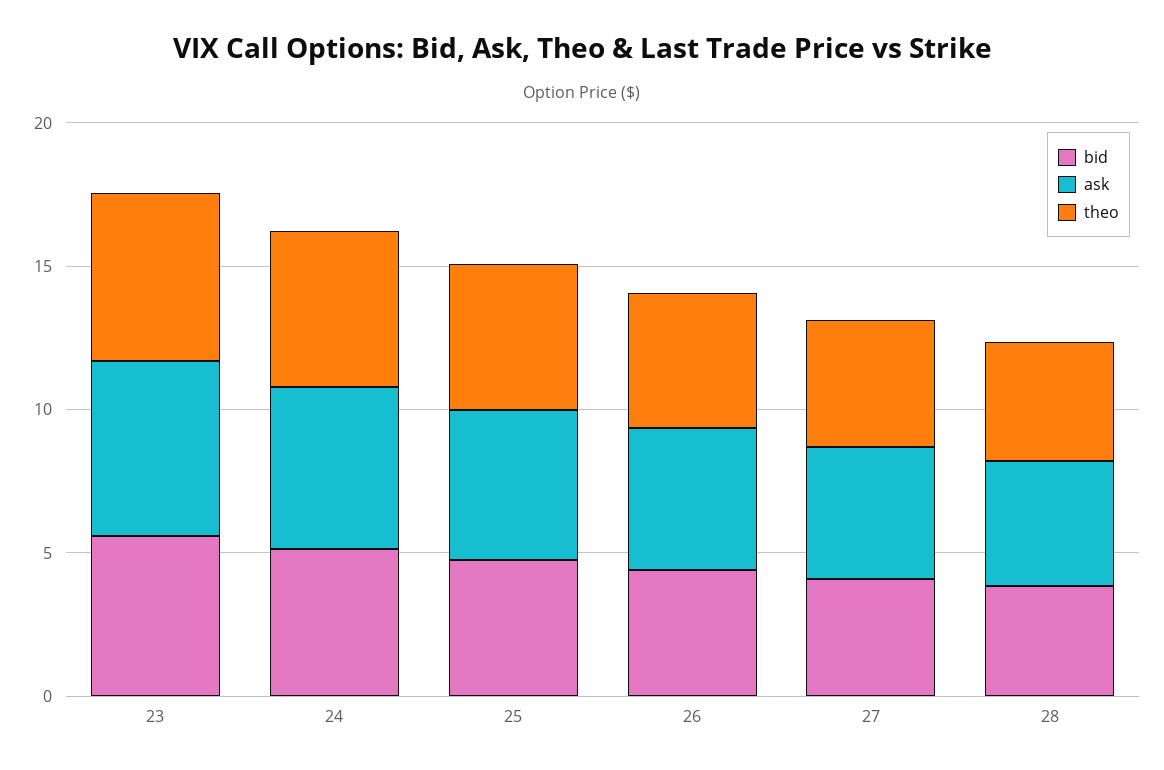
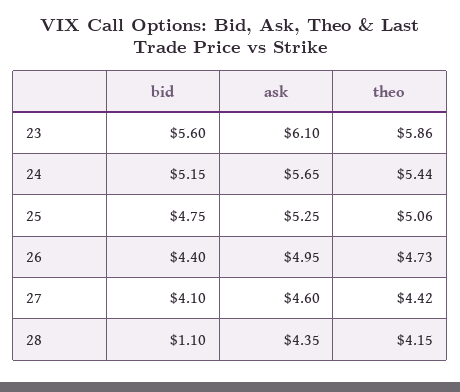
bid, 28: 4 -> 1.1

